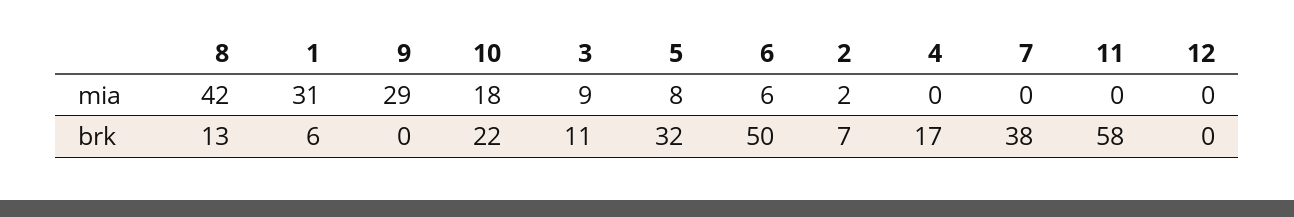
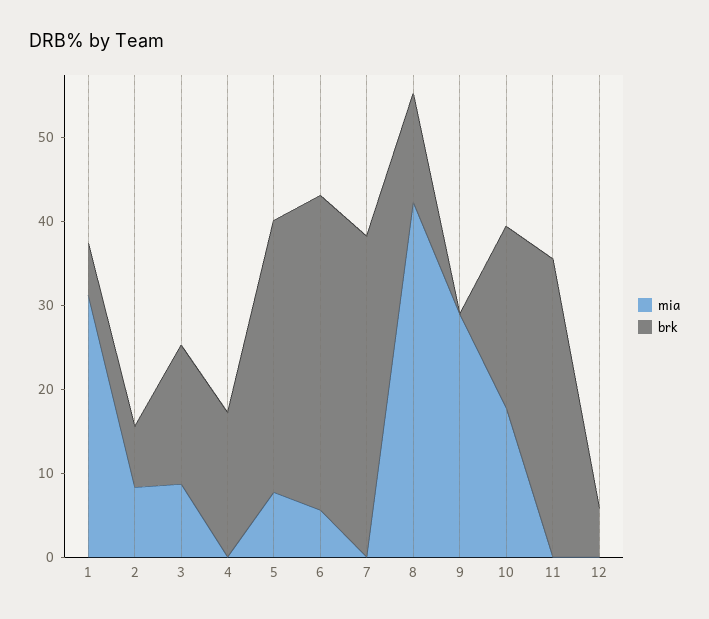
mia, 2: 2 -> 8
brk, 3: 11 -> 16
brk, 6: 50 -> 38
brk, 11: 58 -> 36
brk, 12: 0 -> 6

